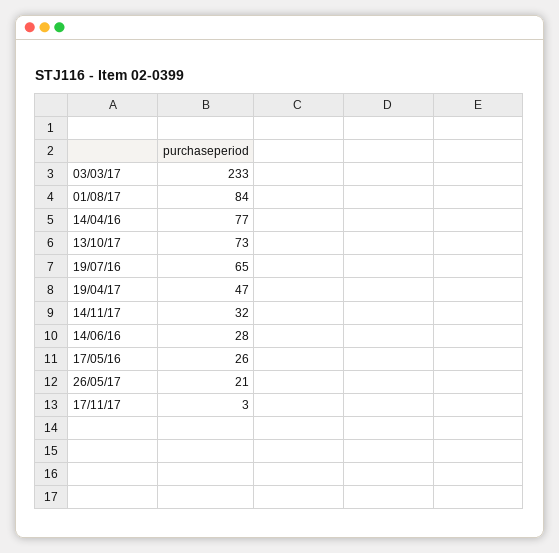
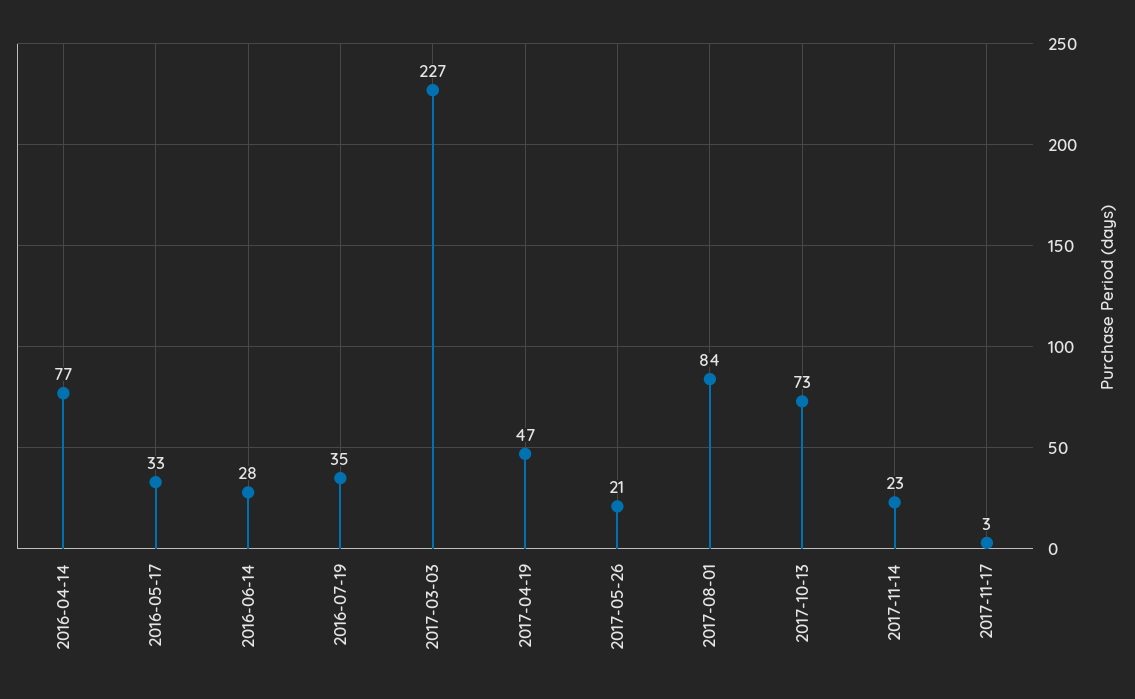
03/03/17: 233 -> 227
19/07/16: 65 -> 35
14/11/17: 32 -> 23
17/05/16: 26 -> 33

